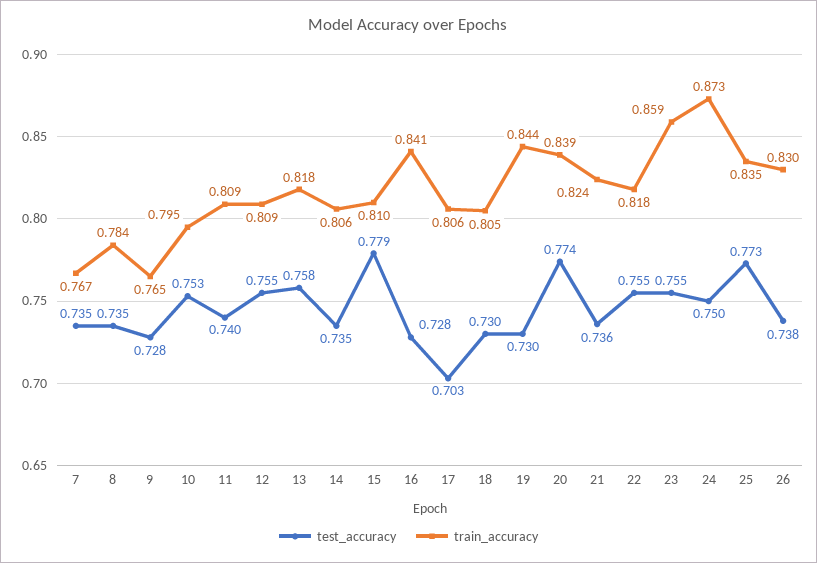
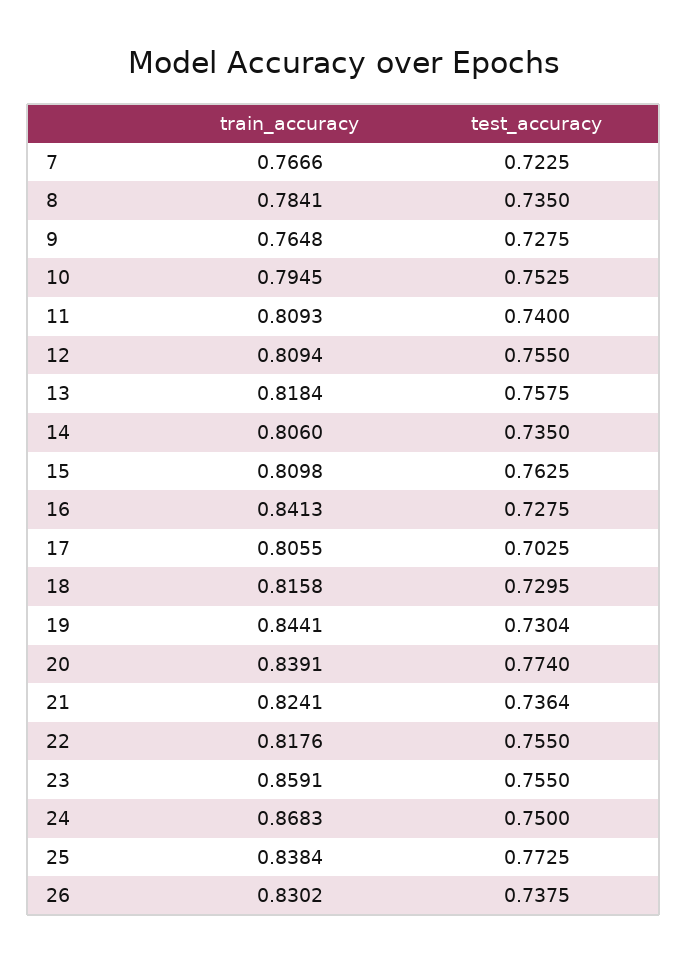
test_accuracy, 7: 0.735 -> 0.7225
test_accuracy, 15: 0.779 -> 0.7625
train_accuracy, 18: 0.805 -> 0.8158
train_accuracy, 24: 0.873 -> 0.8683
train_accuracy, 25: 0.835 -> 0.8384

